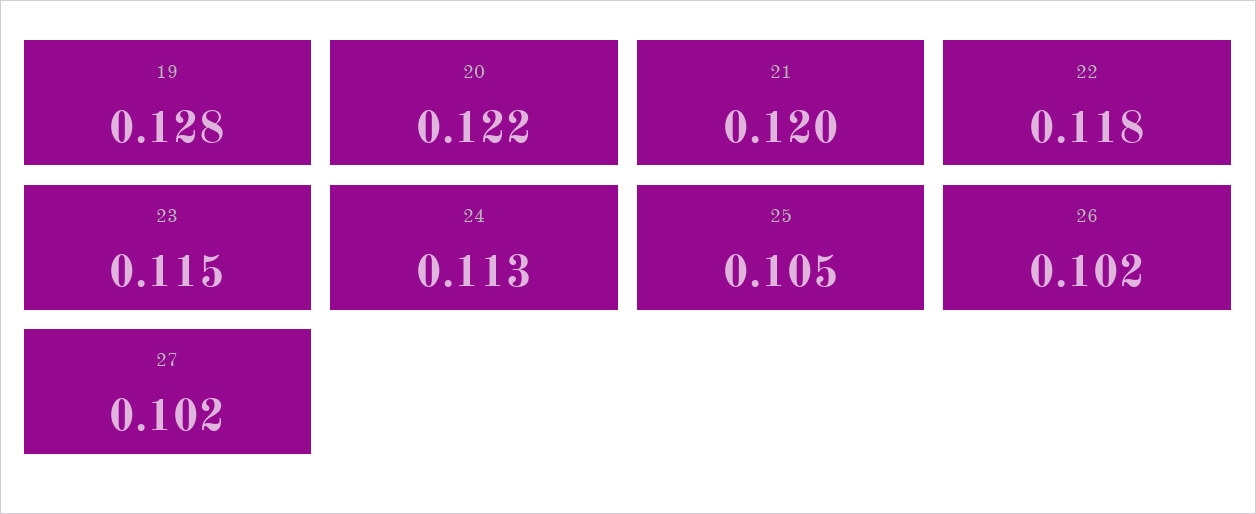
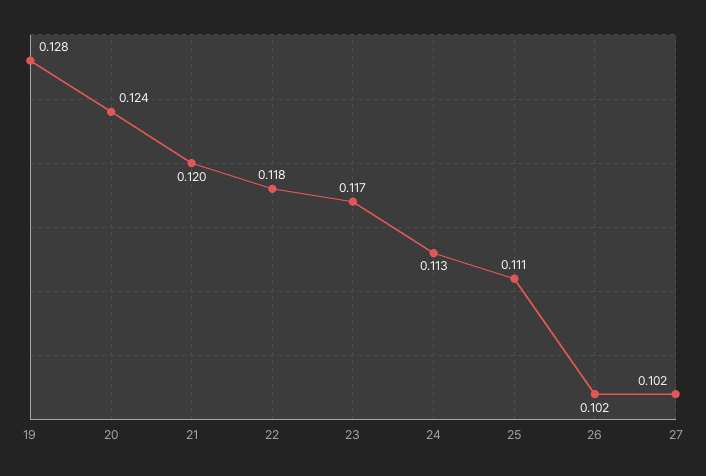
20: 0.122 -> 0.124
23: 0.115 -> 0.117
25: 0.105 -> 0.111

